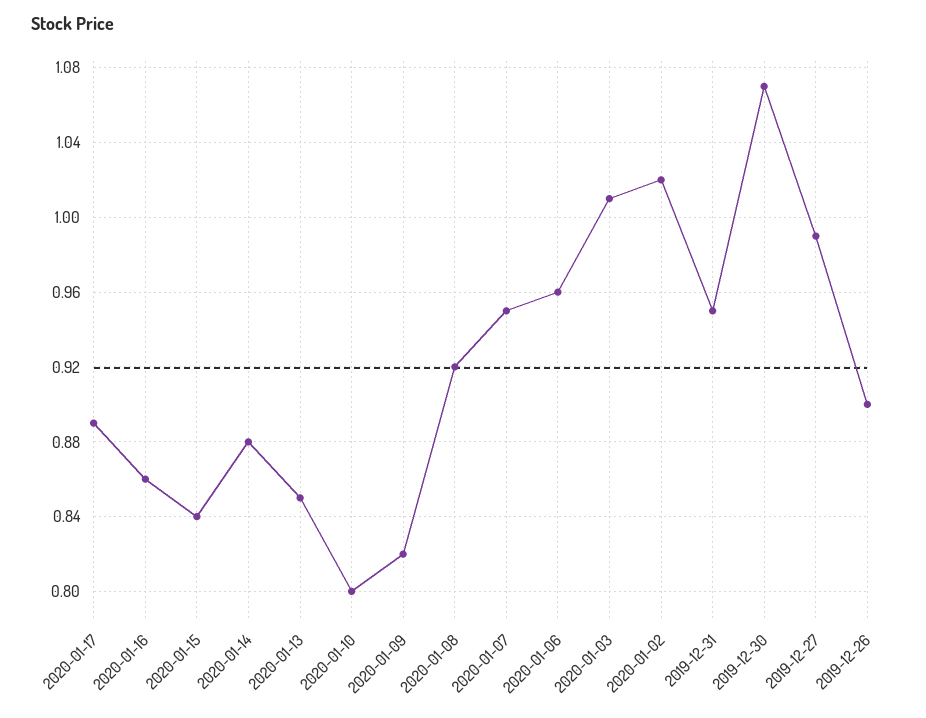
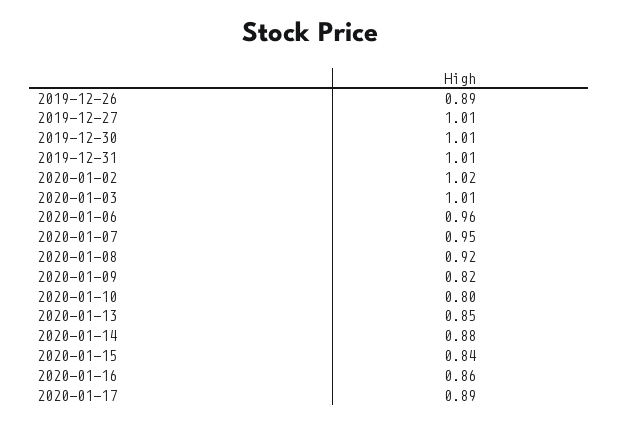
2019-12-31: 0.95 -> 1.01
2019-12-30: 1.07 -> 1.01
2019-12-27: 0.99 -> 1.01
2019-12-26: 0.9 -> 0.89

